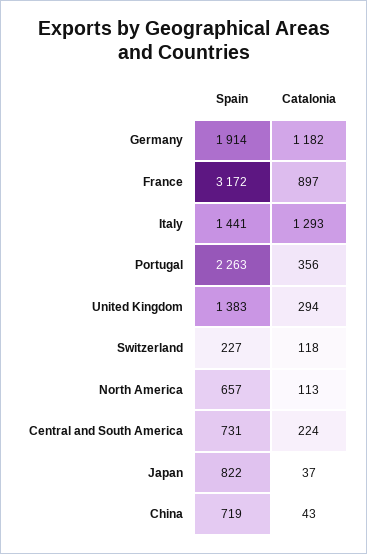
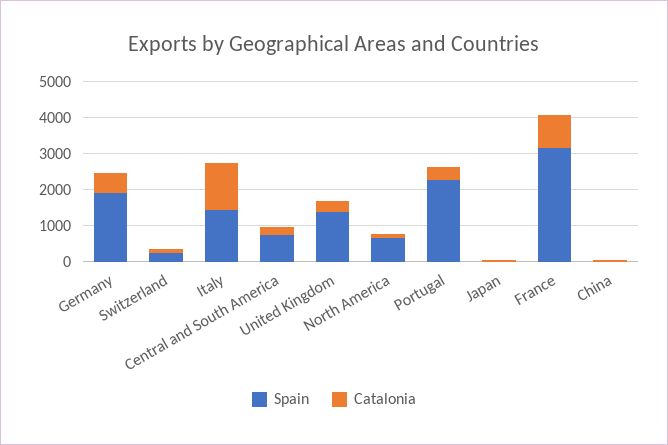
Catalonia, Germany: 1182 -> 500
Spain, Japan: 822 -> 0
Spain, China: 719 -> 0

